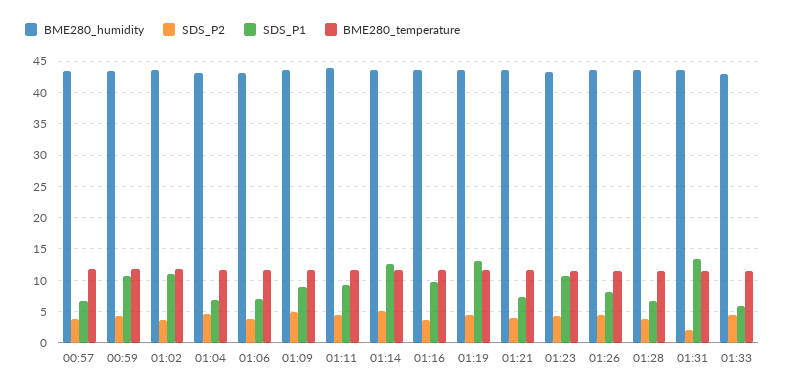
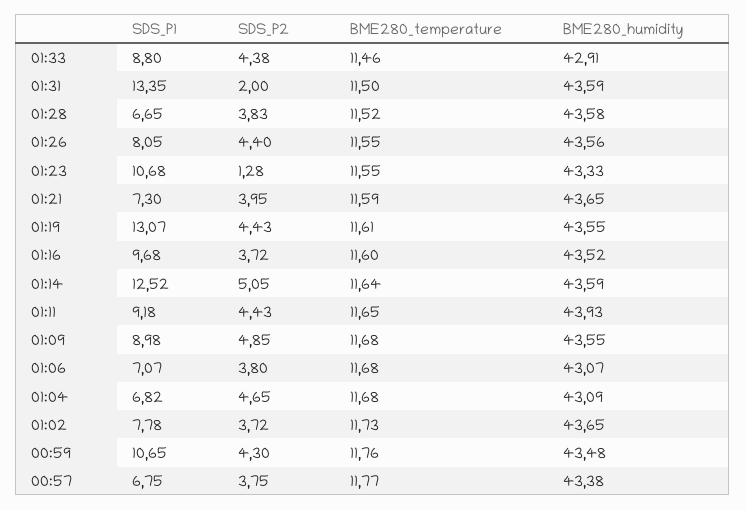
SDS_P1, 01:02: 11 -> 7.78
SDS_P2, 01:23: 4 -> 1.28
SDS_P1, 01:33: 6 -> 8.8

